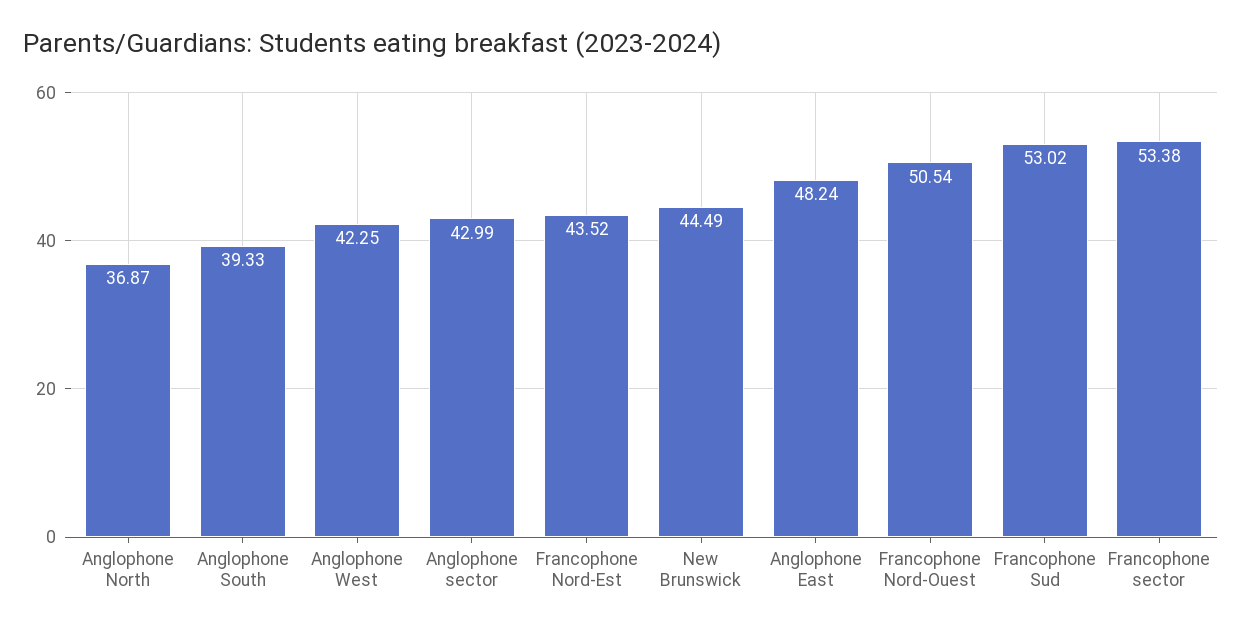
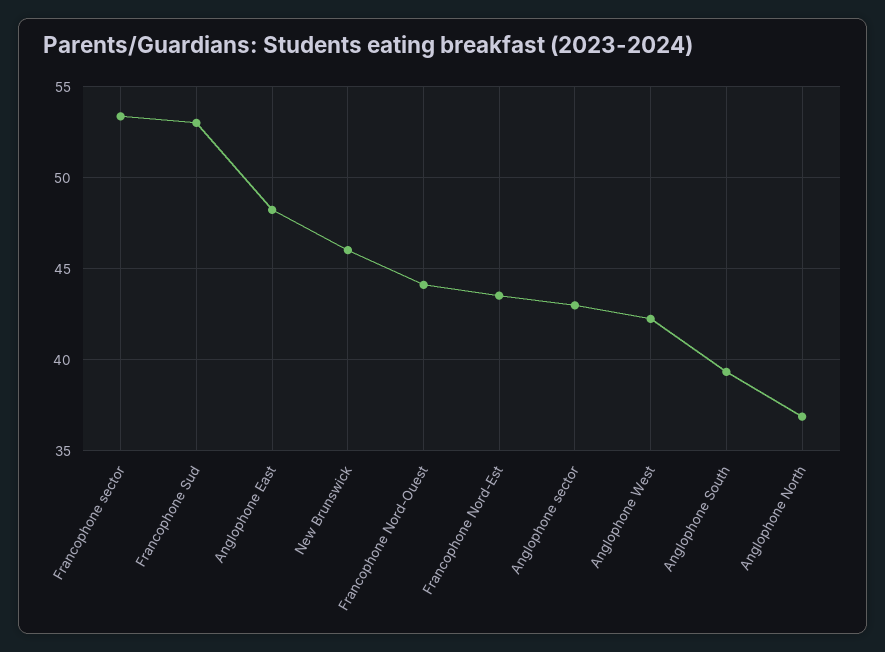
New Brunswick: 44.49 -> 46
Francophone Nord-Ouest: 50.54 -> 44

